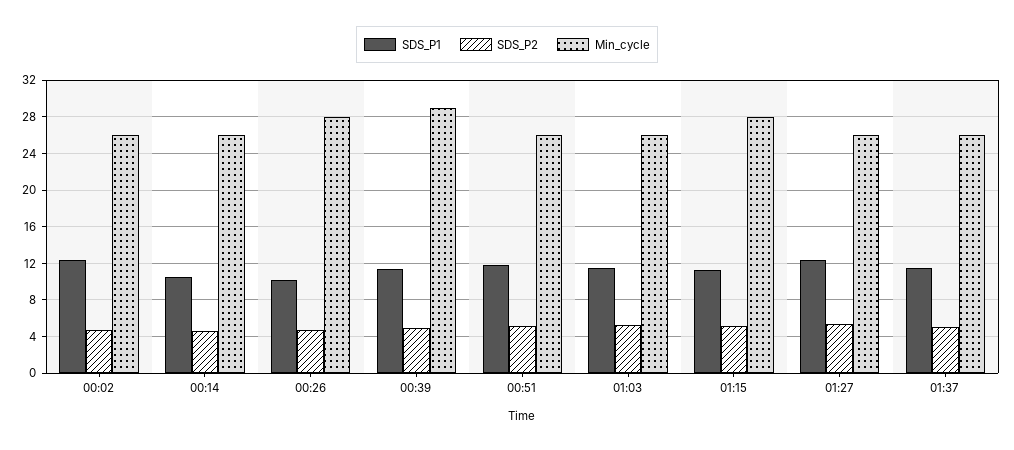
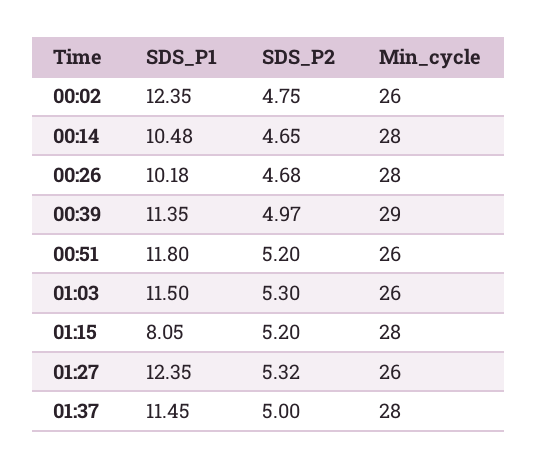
Min_cycle, 00:14: 26 -> 28
SDS_P1, 01:15: 11 -> 8.05
Min_cycle, 01:37: 26 -> 28

